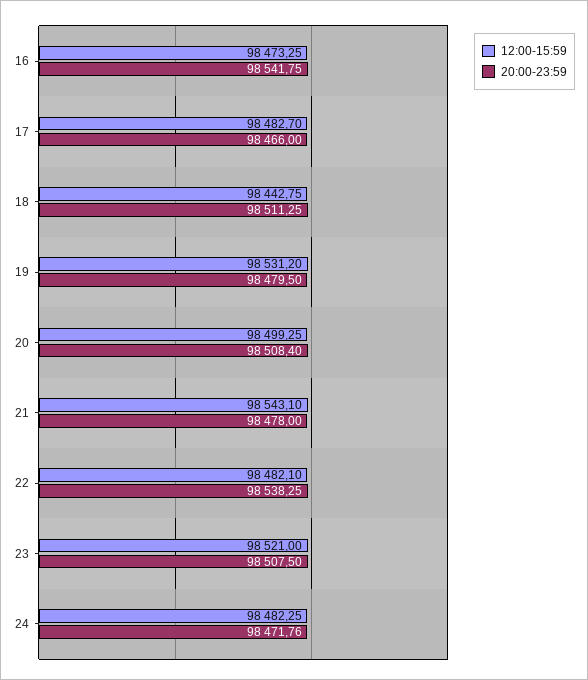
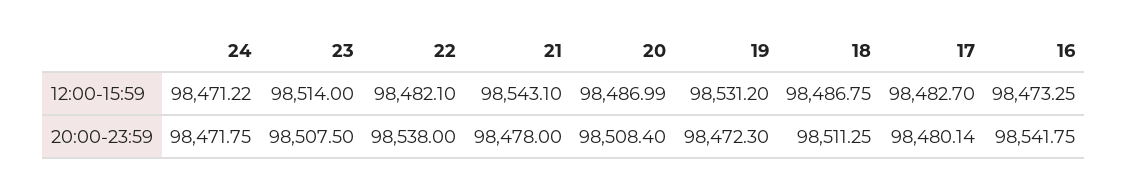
20:00-23:59, 17: 98466 -> 98480.14
12:00-15:59, 18: 98442.75 -> 98486.75
20:00-23:59, 19: 98479.5 -> 98472.3
12:00-15:59, 20: 98499.25 -> 98486.99
20:00-23:59, 22: 98538.25 -> 98538
12:00-15:59, 23: 98521 -> 98514
12:00-15:59, 24: 98482.25 -> 98471.22
20:00-23:59, 24: 98471.76 -> 98471.75

